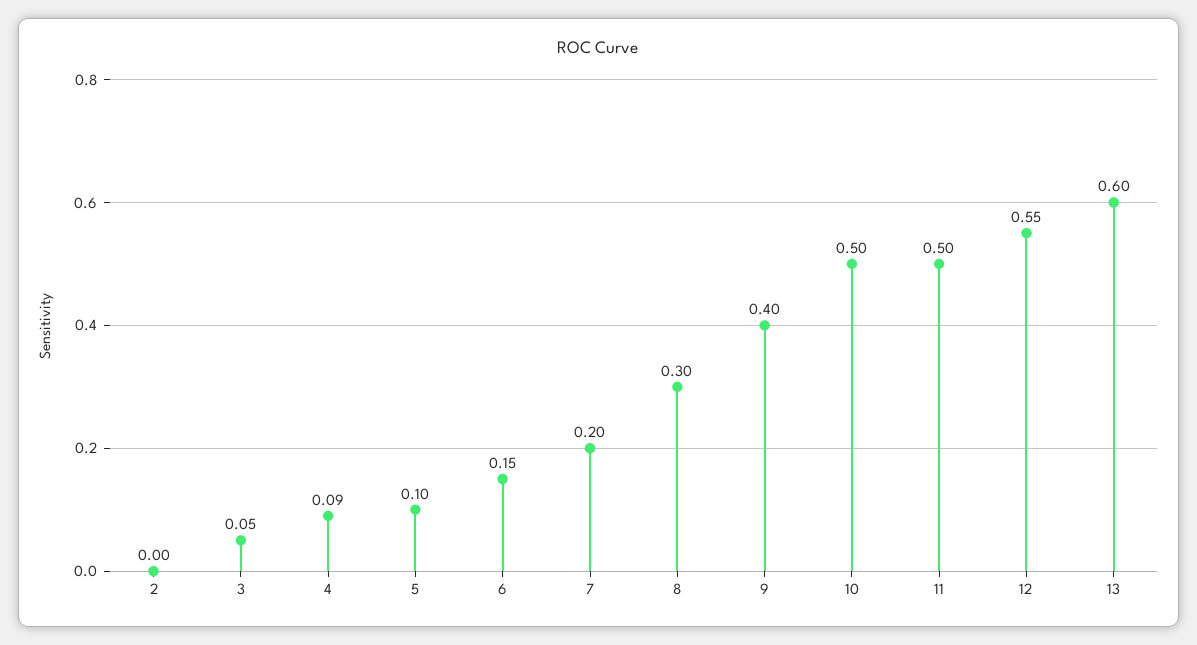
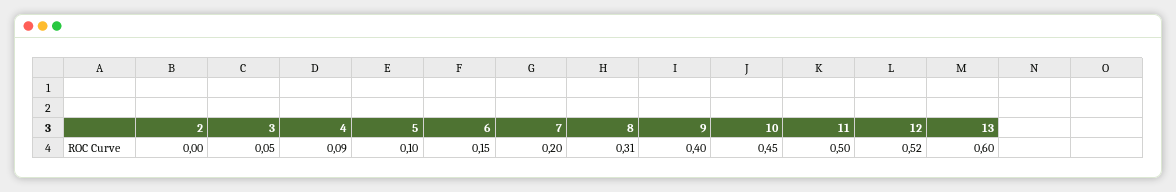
8: 0.3 -> 0.31
10: 0.5 -> 0.45
12: 0.55 -> 0.52

